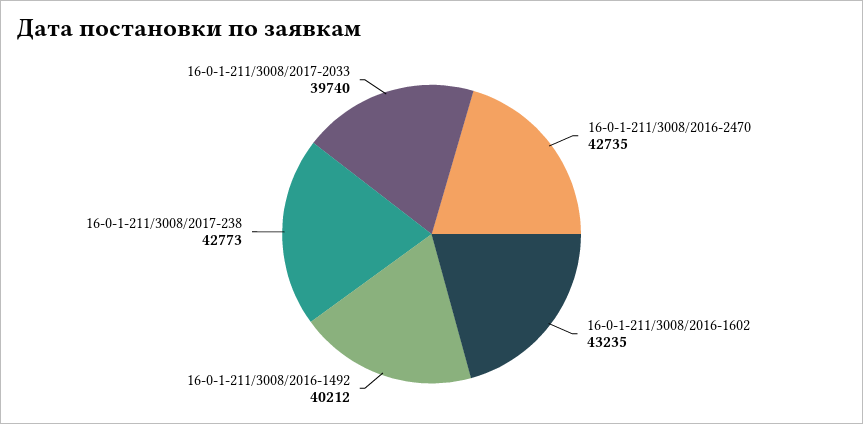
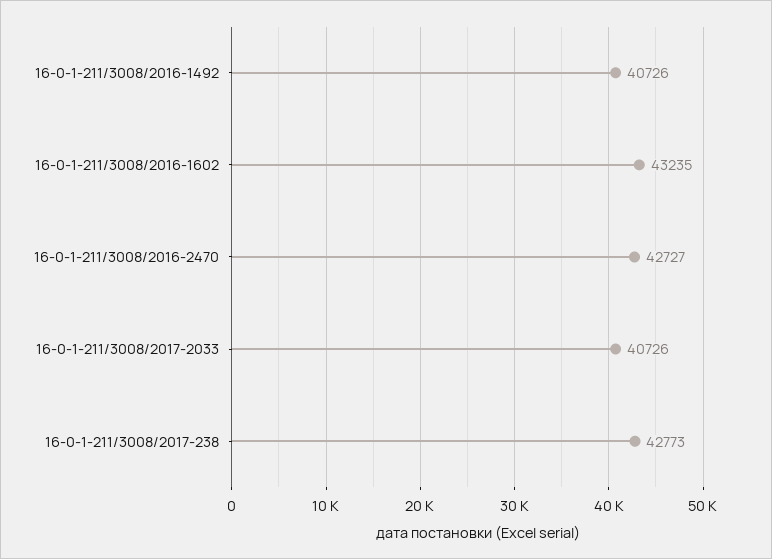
16-0-1-211/3008/2016-2470: 42735 -> 42727
16-0-1-211/3008/2016-1492: 40212 -> 40726
16-0-1-211/3008/2017-2033: 39740 -> 40726

